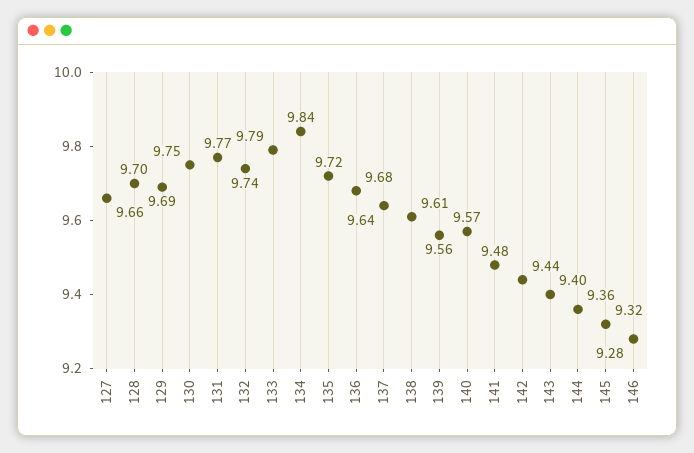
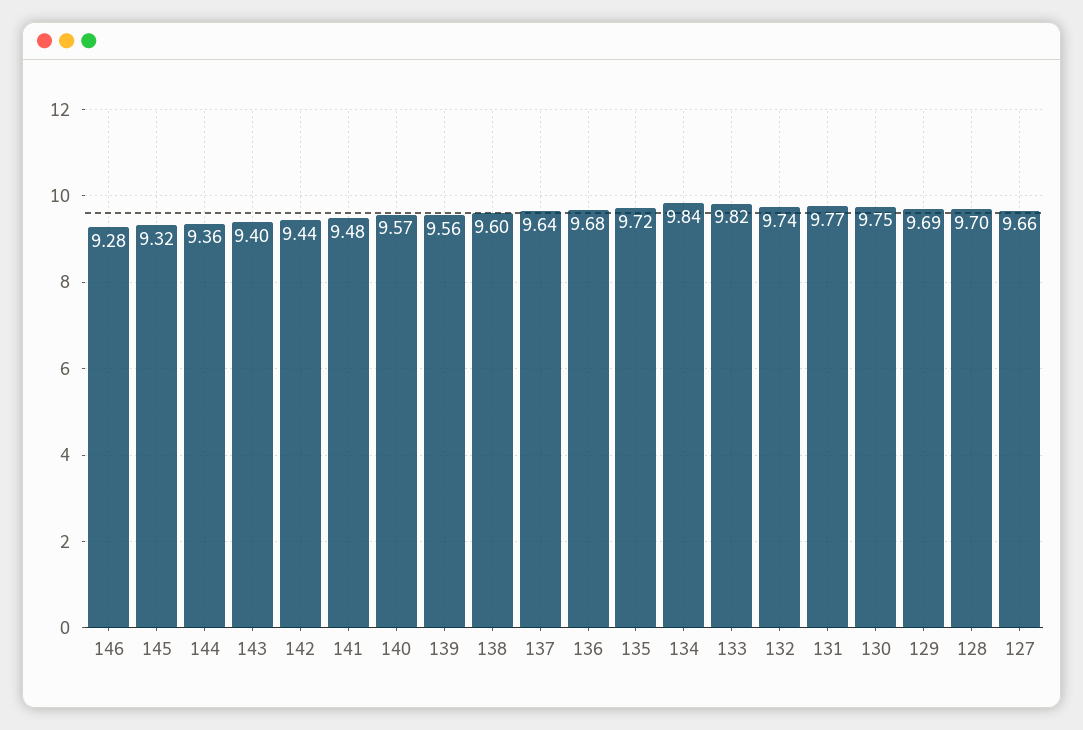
133: 9.79 -> 9.82
138: 9.61 -> 9.6

